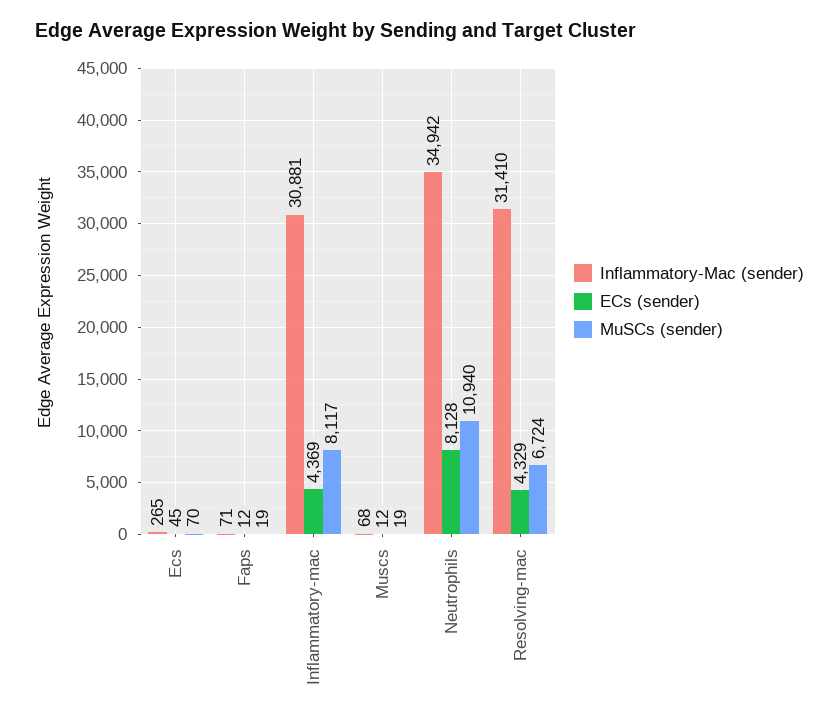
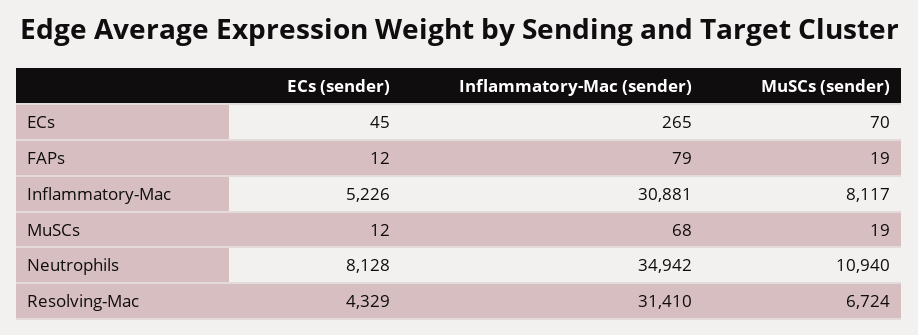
Inflammatory-Mac (sender), Faps: 71 -> 79
ECs (sender), Inflammatory-mac: 4369 -> 5226

